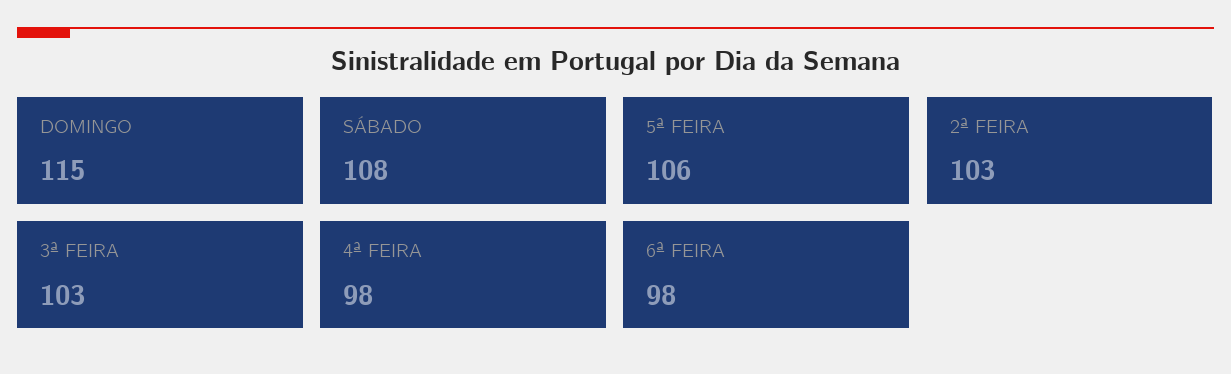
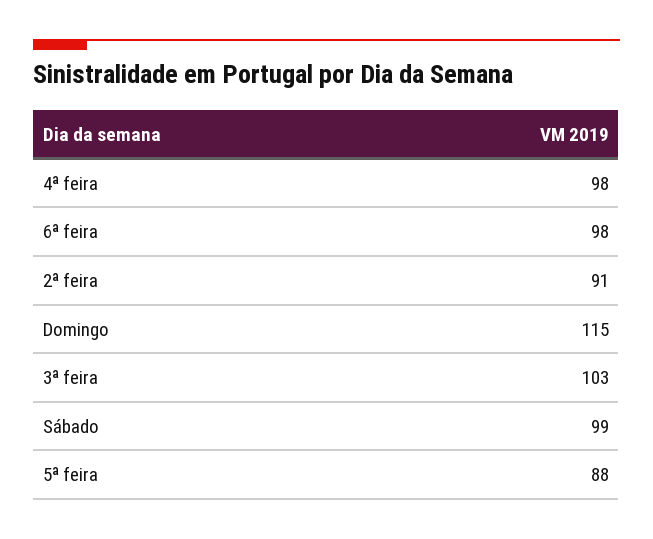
SÁBADO: 108 -> 99
5ª FEIRA: 106 -> 88
2ª FEIRA: 103 -> 91

